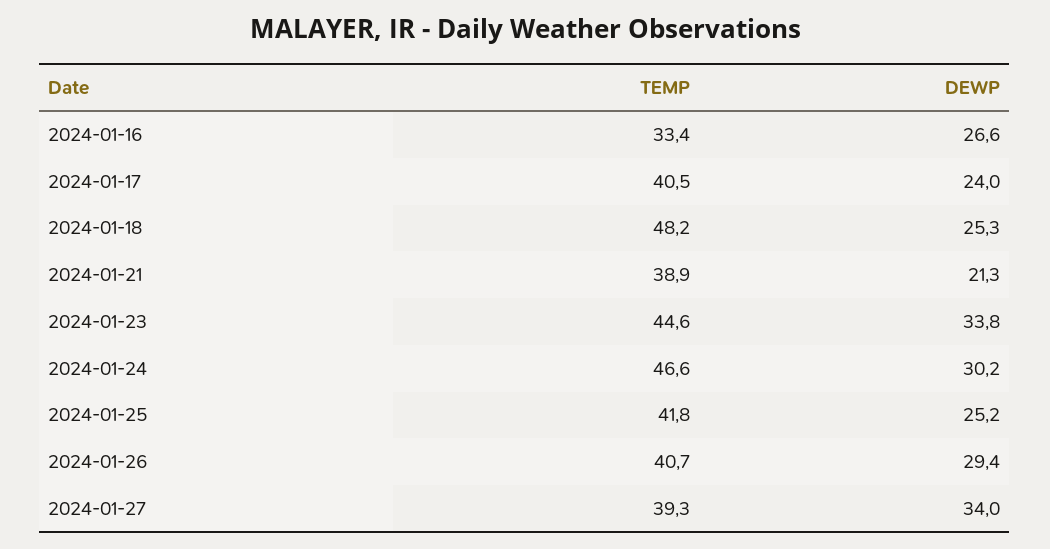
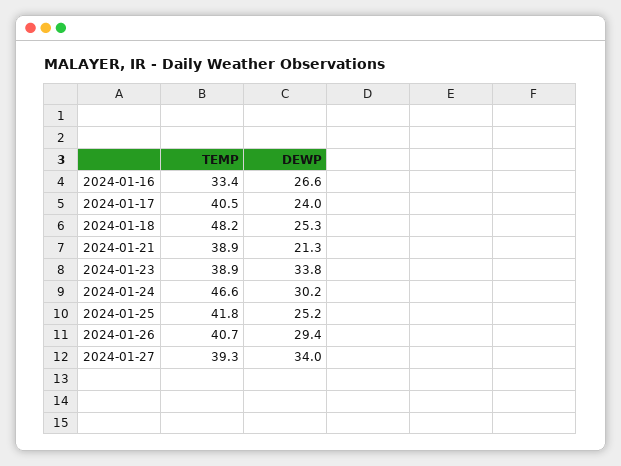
TEMP, 2024-01-23: 44.6 -> 38.9

